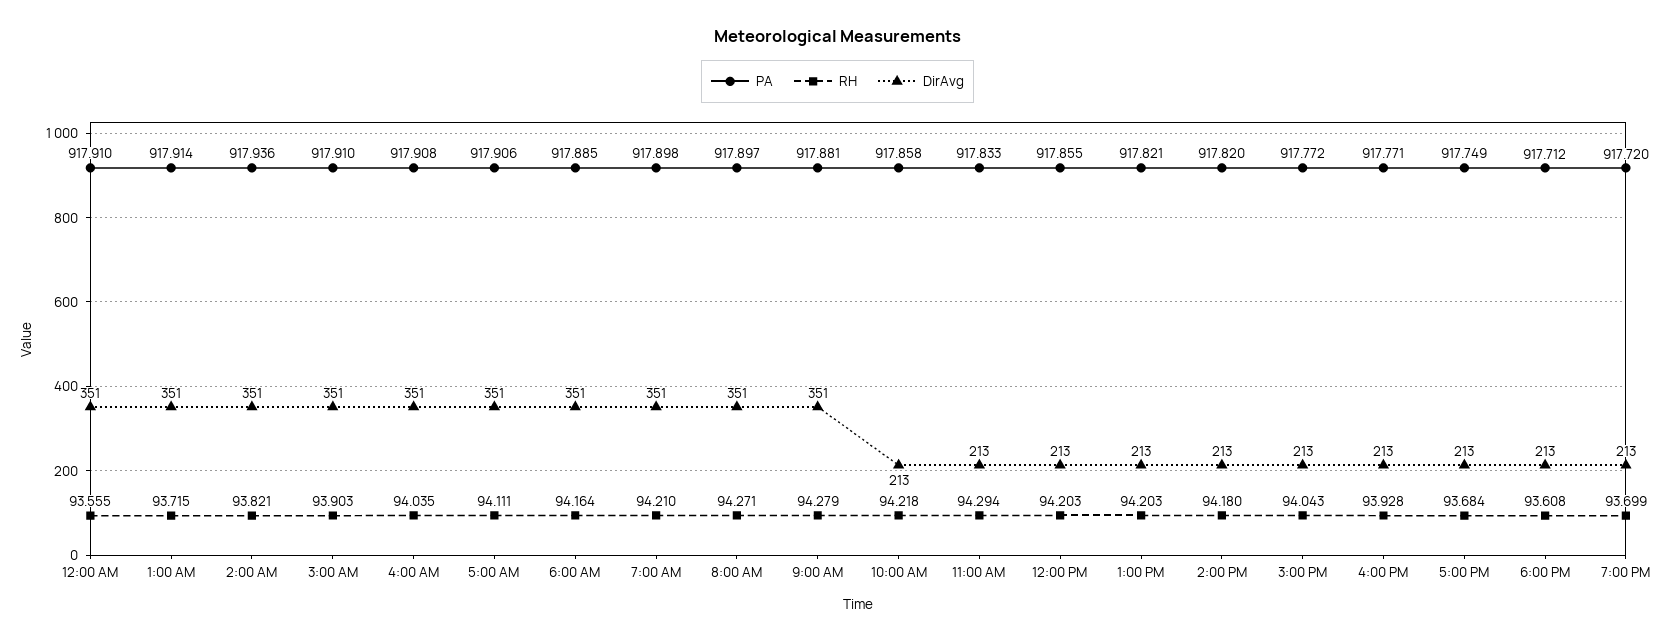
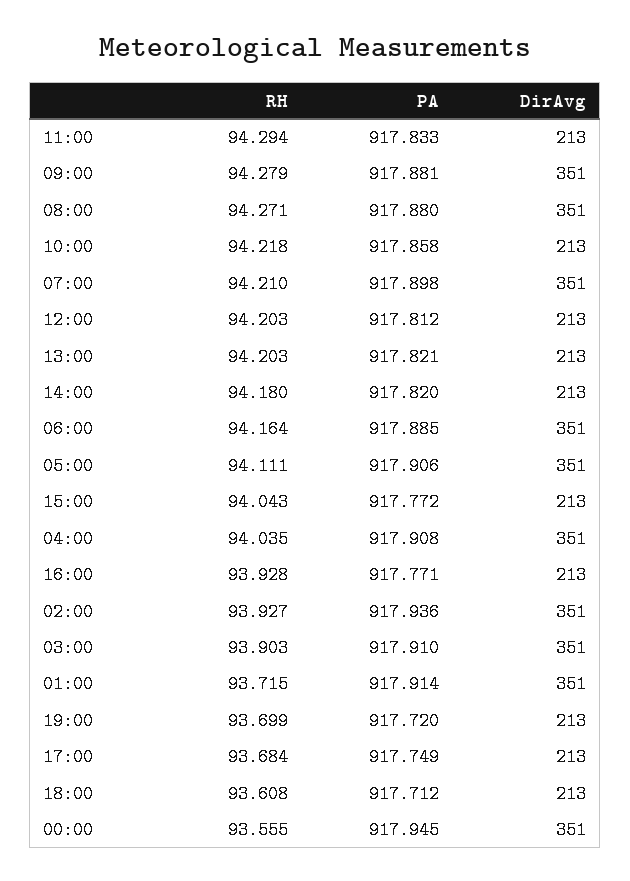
PA, 12:00 AM: 917.91 -> 917.945
RH, 2:00 AM: 93.821 -> 93.927
PA, 8:00 AM: 917.897 -> 917.88
PA, 12:00 PM: 917.855 -> 917.812

